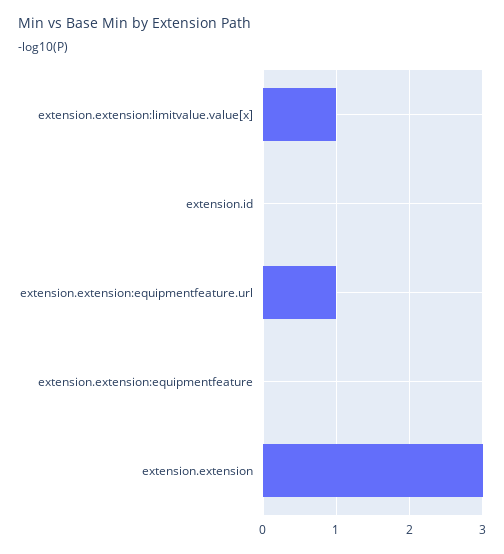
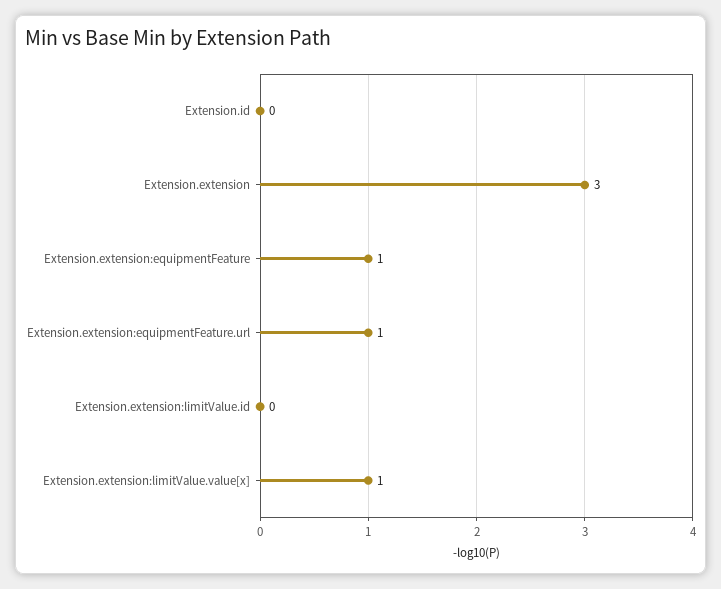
extension.extension:equipmentfeature: 0 -> 1
Extension.extension:limitValue.id: none -> 0

